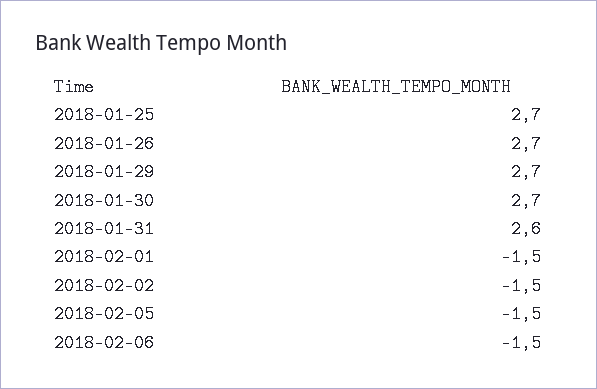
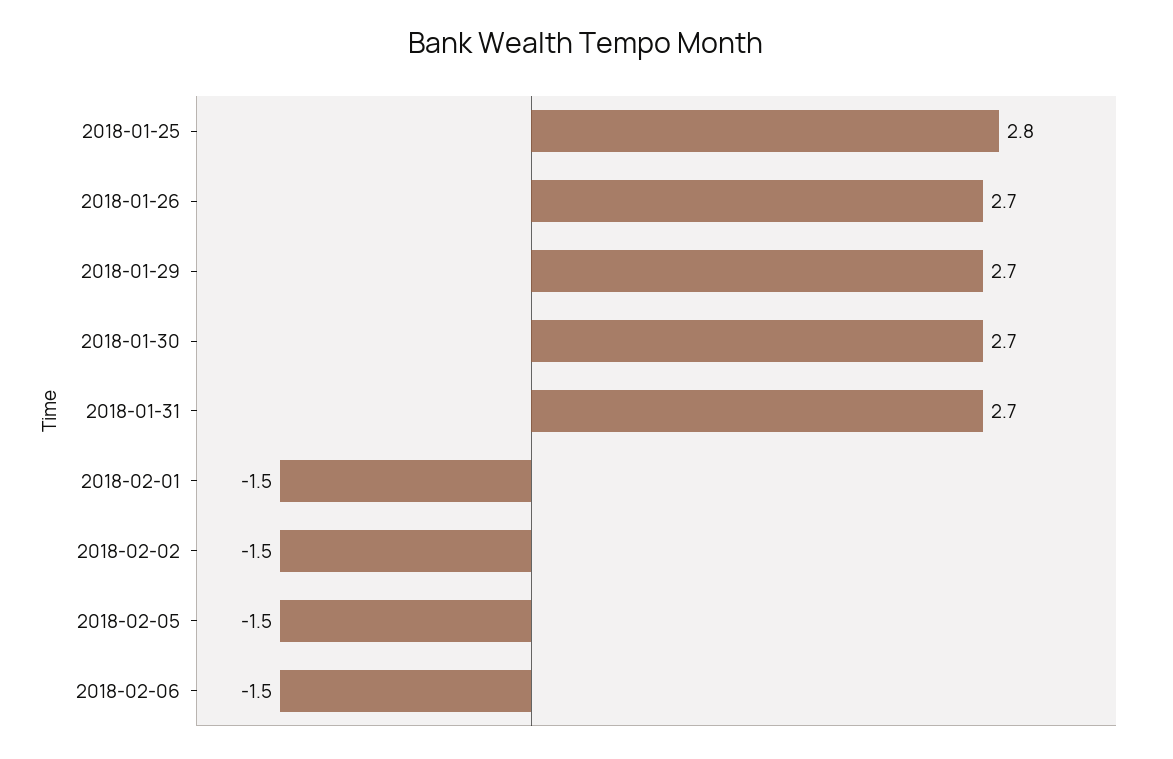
2018-01-25: 2.7 -> 2.8
2018-01-31: 2.6 -> 2.7

